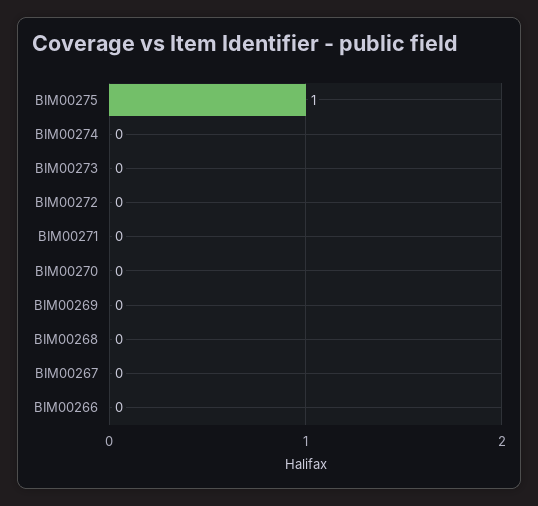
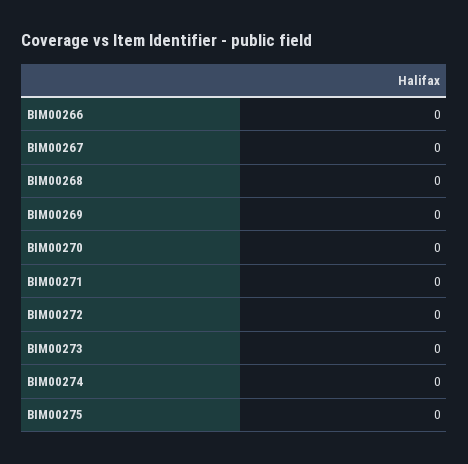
BIM00275: 1 -> 0

